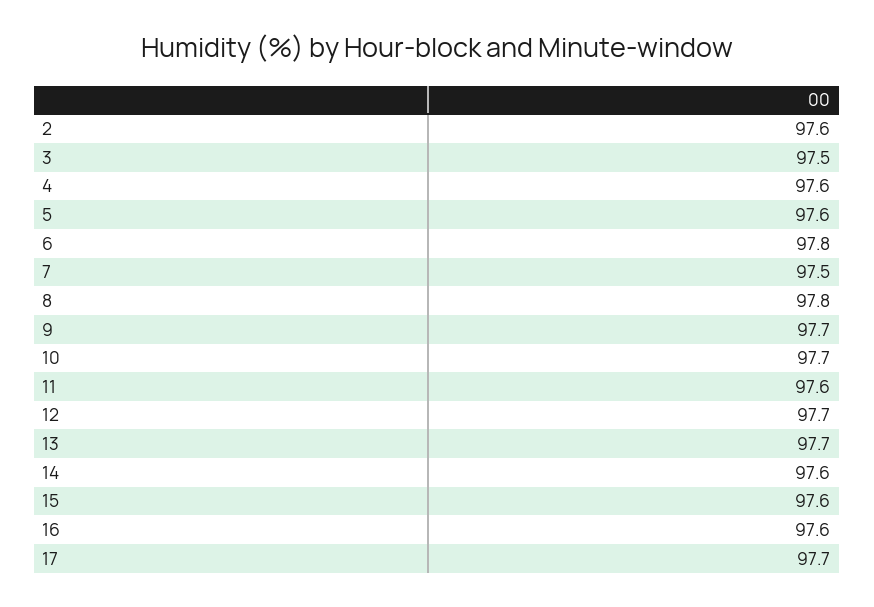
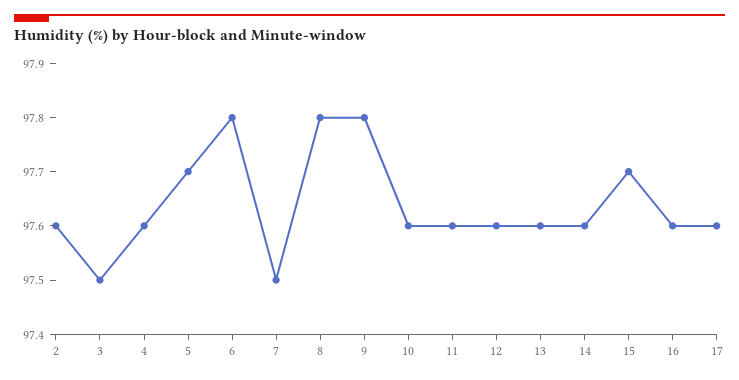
5: 97.6 -> 97.7
9: 97.7 -> 97.8
10: 97.7 -> 97.6
12: 97.7 -> 97.6
13: 97.7 -> 97.6
15: 97.6 -> 97.7
17: 97.7 -> 97.6

